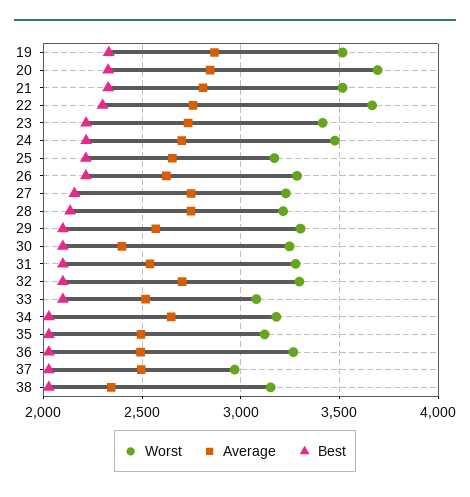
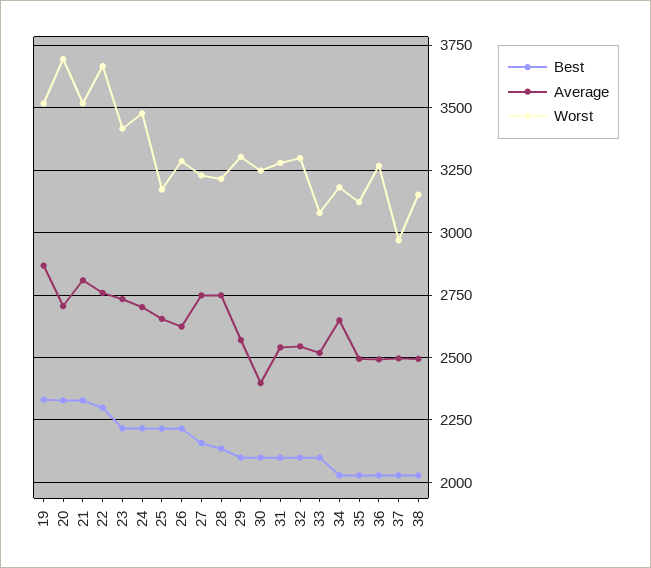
Average, 20: 2850 -> 2700
Average, 32: 2700 -> 2550
Average, 38: 2350 -> 2500

